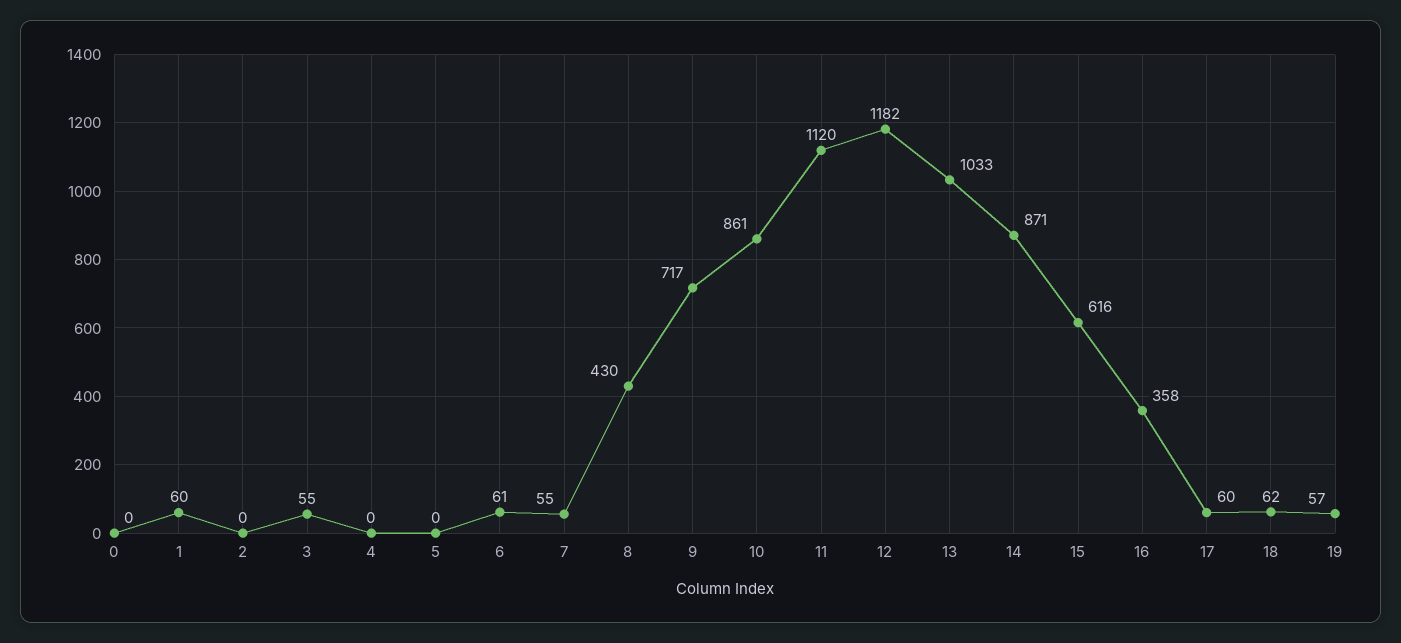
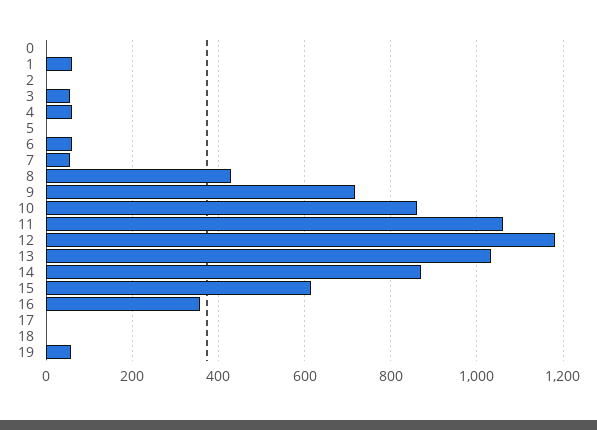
4: 0 -> 60
11: 1120 -> 1060
17: 60 -> 0
18: 62 -> 0

